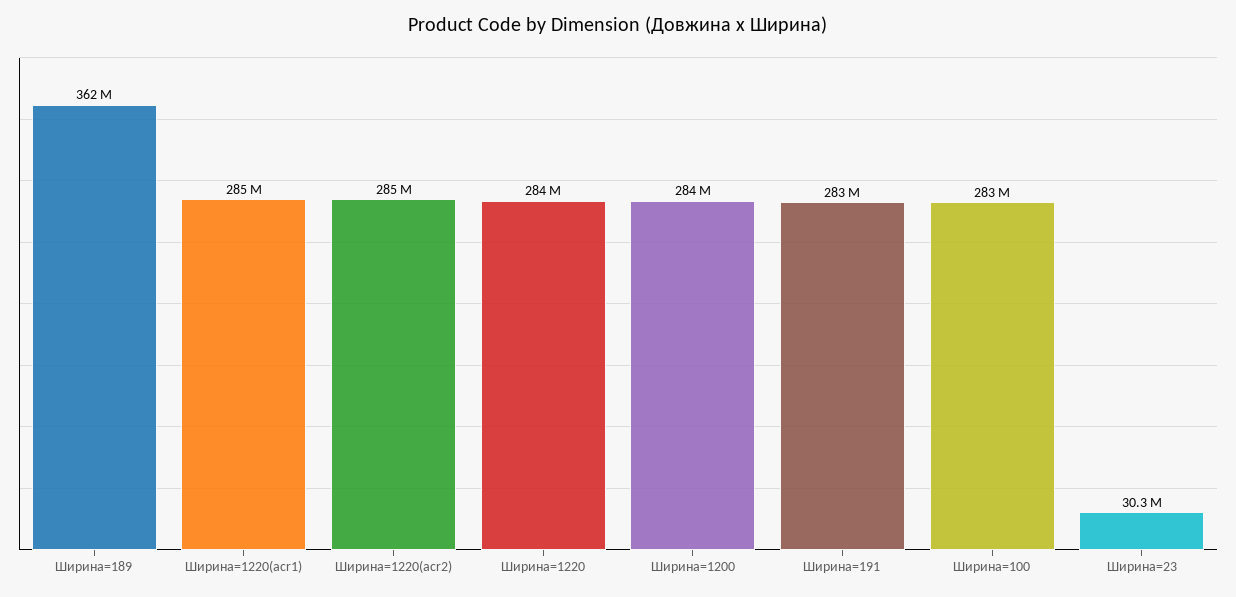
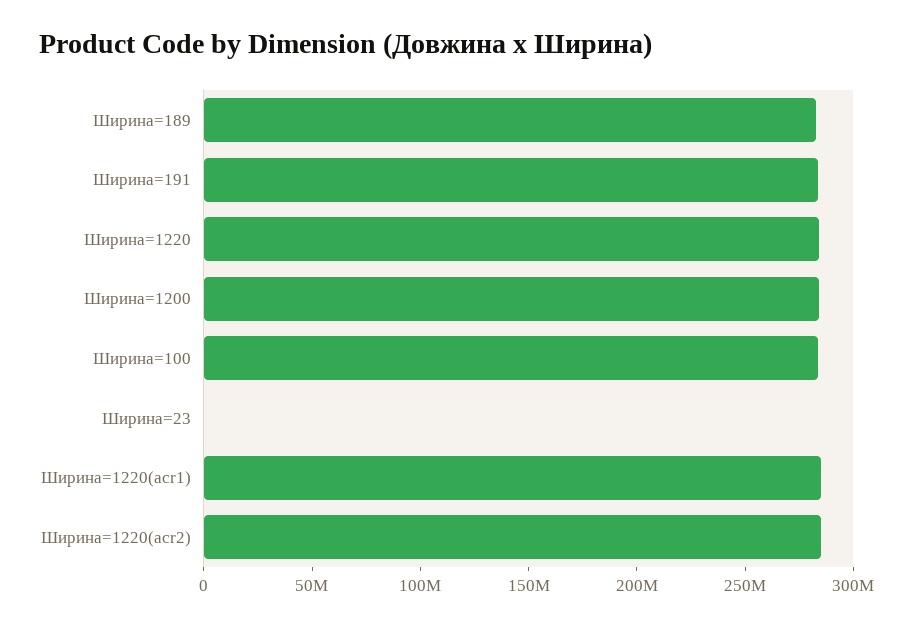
Ширина=189: 362000000 -> 280000000
Ширина=23: 30300000 -> 0

